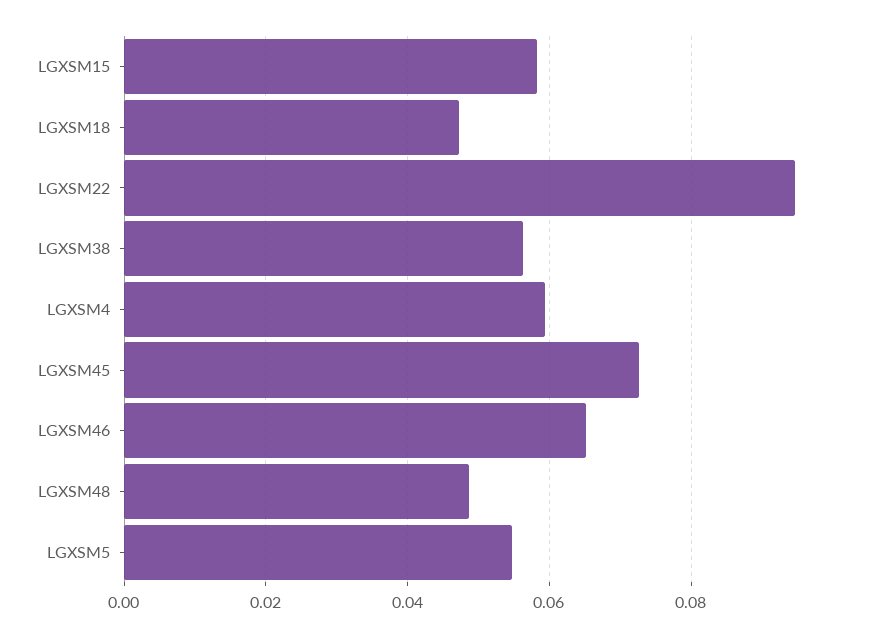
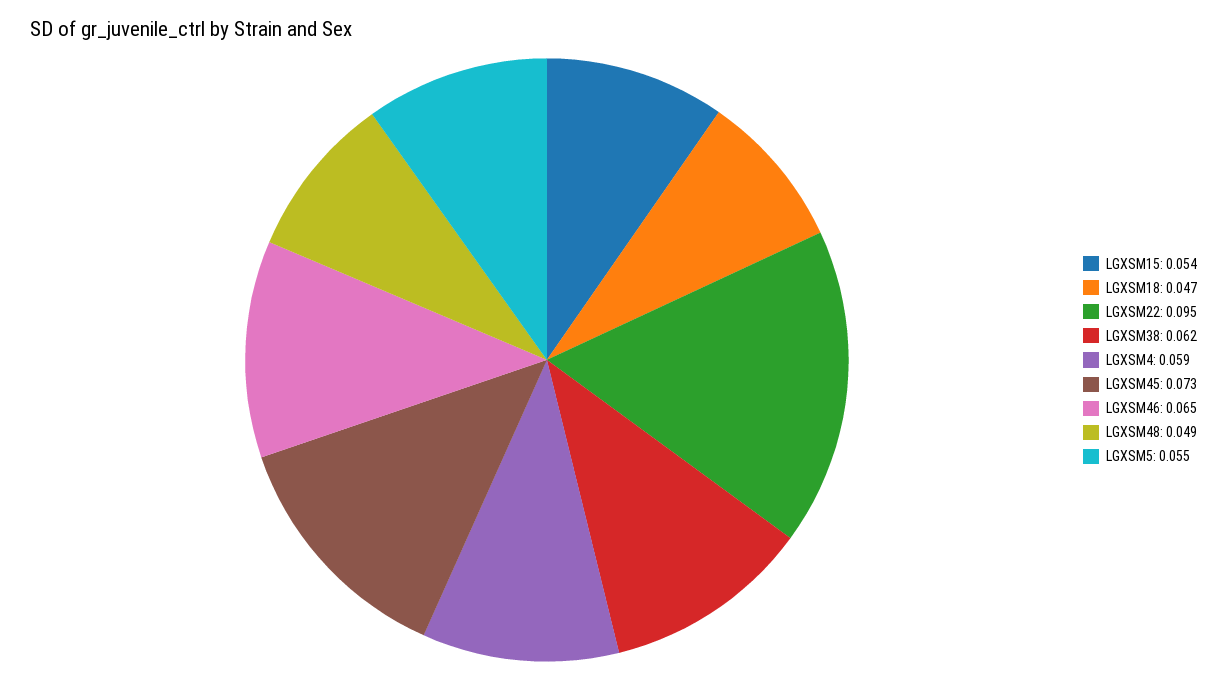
LGXSM15: 0.058 -> 0.054
LGXSM38: 0.056 -> 0.062

